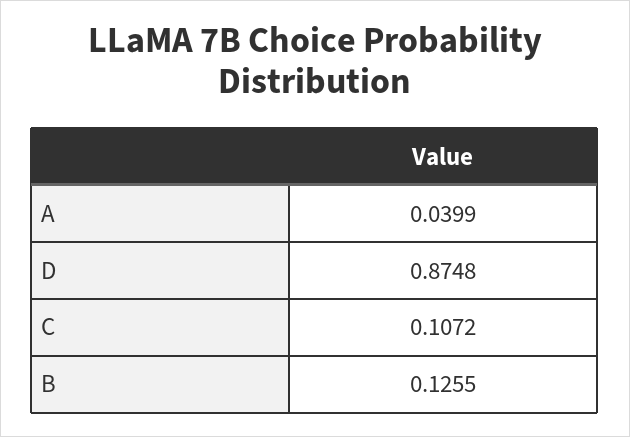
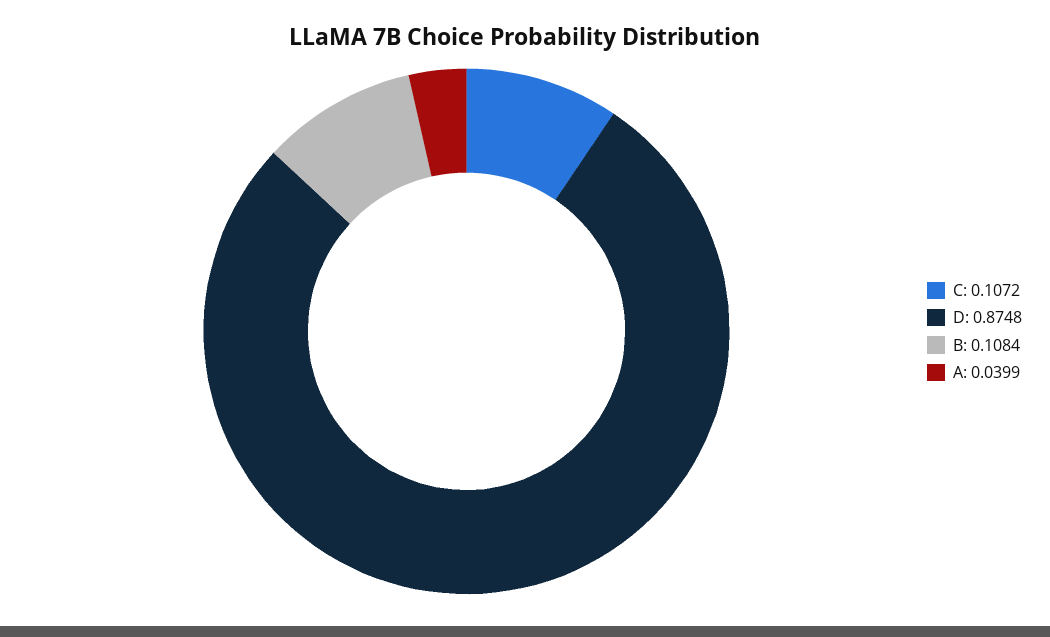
B: 0.1255 -> 0.1084

